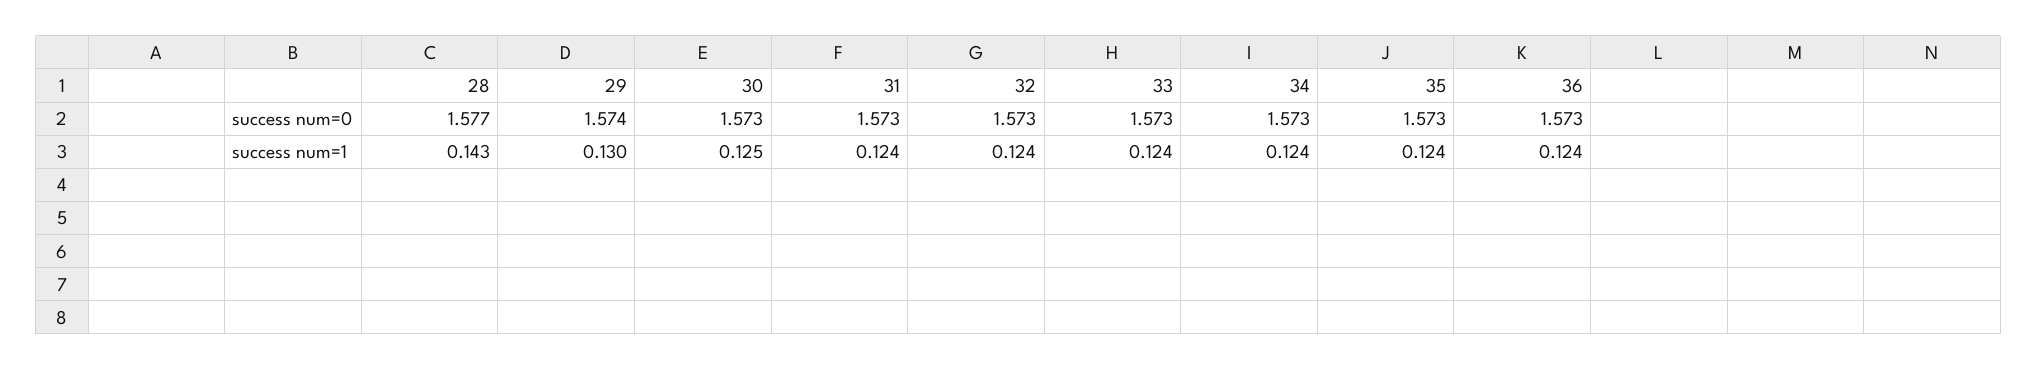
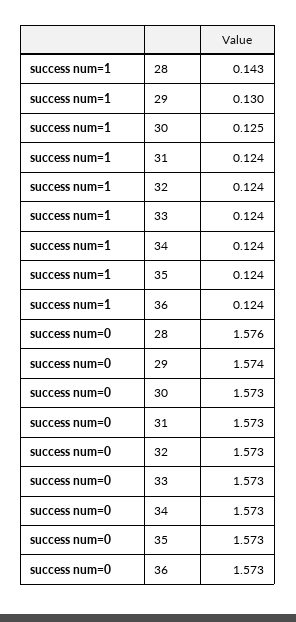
28, success num=0: 1.577 -> 1.576

